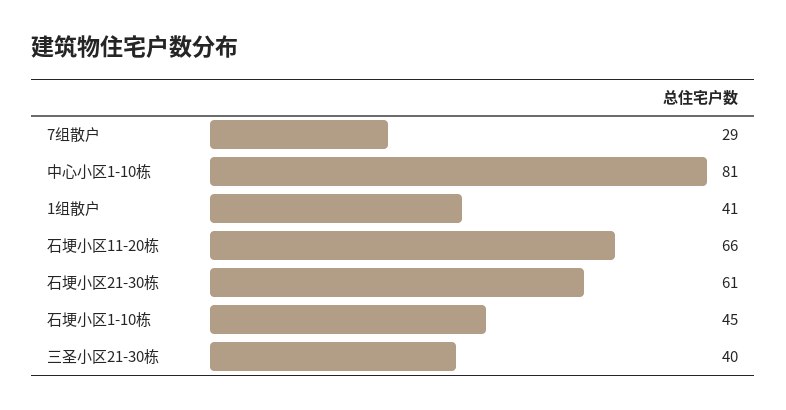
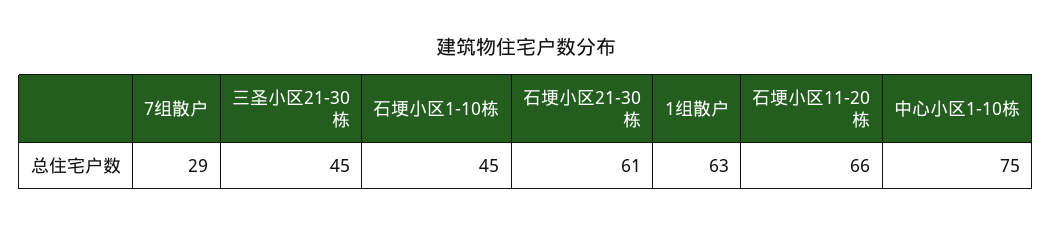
中心小区1-10栋: 81 -> 75
1组散户: 41 -> 63
三圣小区21-30栋: 40 -> 45

